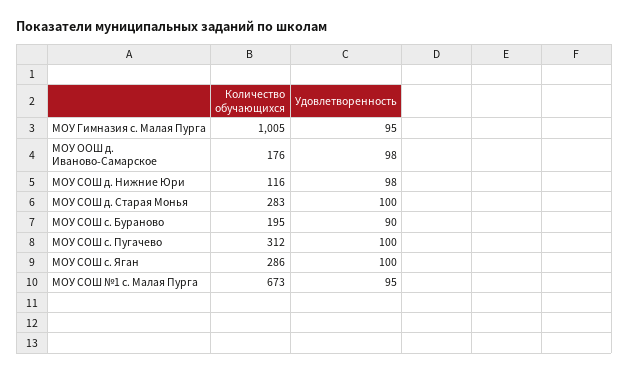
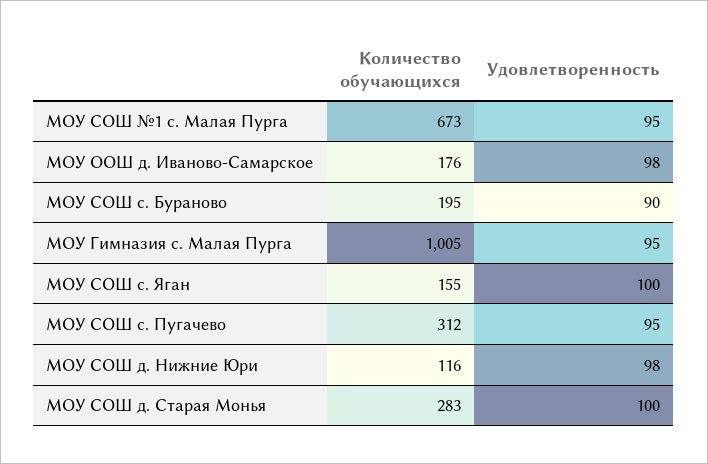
Удовлетворенность, МОУ СОШ с. Пугачево: 100 -> 95
Количество обучающихся, МОУ СОШ с. Яган: 286 -> 155

